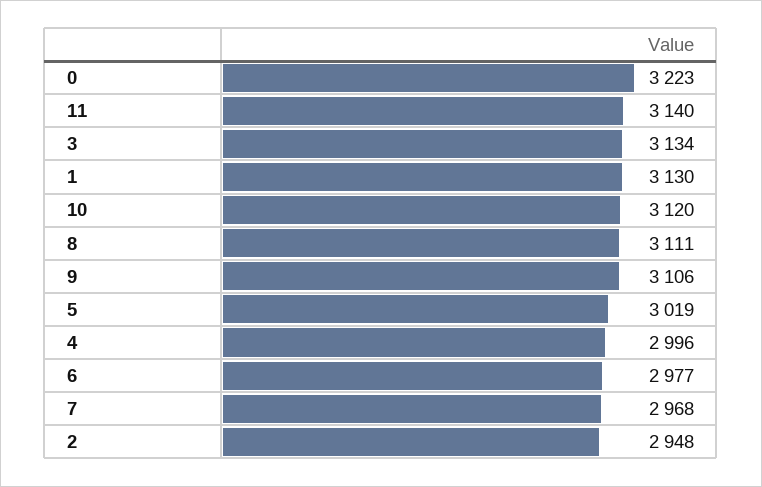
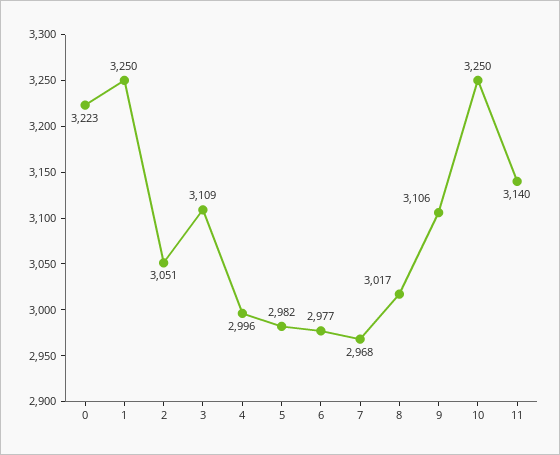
3: 3134 -> 3109
1: 3130 -> 3250
10: 3120 -> 3250
8: 3111 -> 3017
5: 3019 -> 2982
2: 2948 -> 3051

